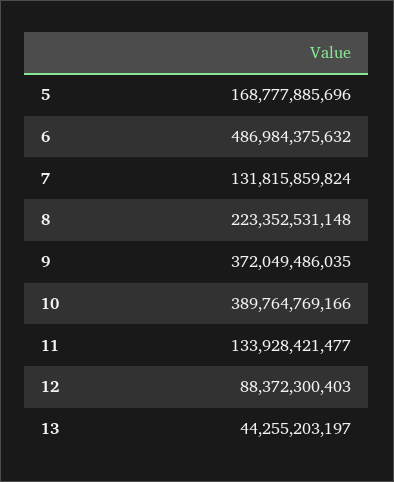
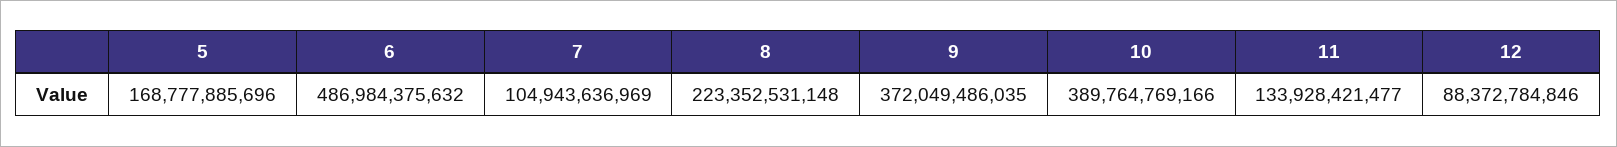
7: 131815859824 -> 104943636969
12: 88372300403 -> 88372784846
13: 44255203197 -> none

